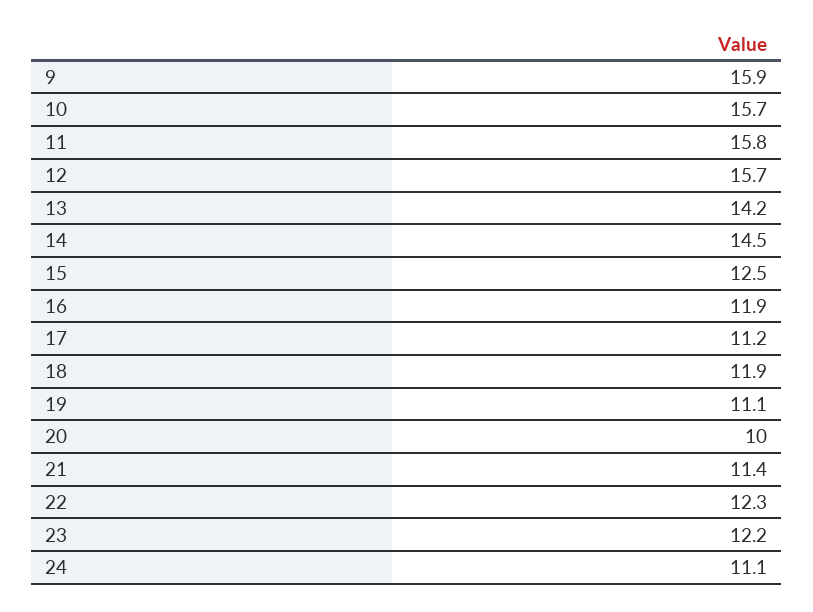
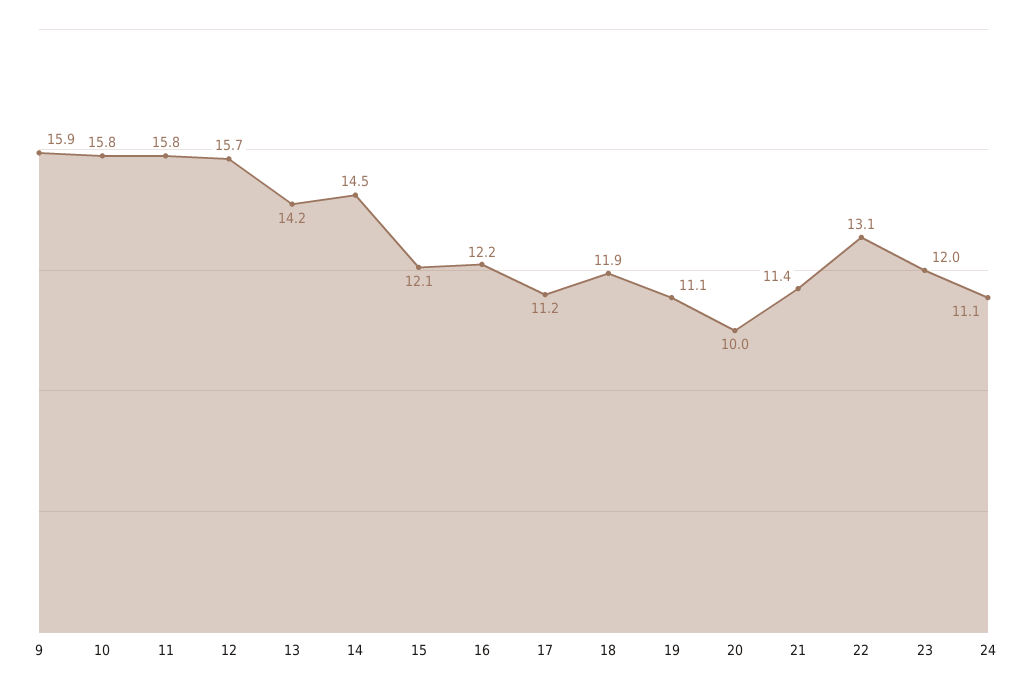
10: 15.7 -> 15.8
15: 12.5 -> 12.1
16: 11.9 -> 12.2
22: 12.3 -> 13.1
23: 12.2 -> 12

